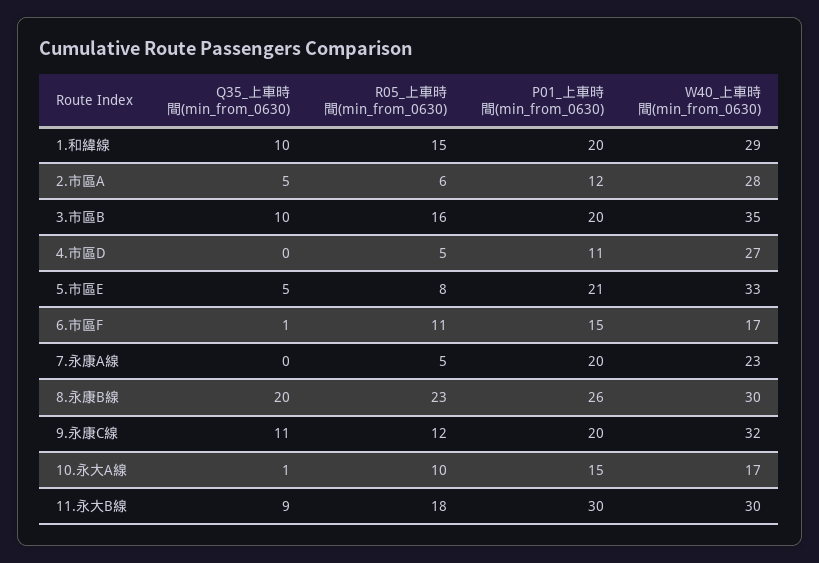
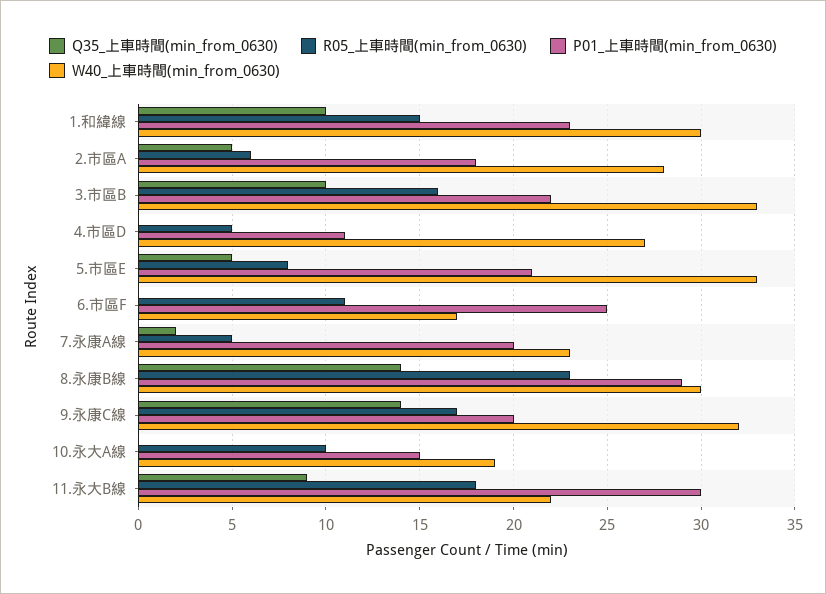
P01_上車時間(min_from_0630), 1.和緯線: 20 -> 23
W40_上車時間(min_from_0630), 1.和緯線: 29 -> 30
P01_上車時間(min_from_0630), 2.市區A: 12 -> 18
P01_上車時間(min_from_0630), 3.市區B: 20 -> 22
W40_上車時間(min_from_0630), 3.市區B: 35 -> 33
Q35_上車時間(min_from_0630), 6.市區F: 1 -> 0
P01_上車時間(min_from_0630), 6.市區F: 15 -> 25
Q35_上車時間(min_from_0630), 7.永康A線: 0 -> 2
Q35_上車時間(min_from_0630), 8.永康B線: 20 -> 14
P01_上車時間(min_from_0630), 8.永康B線: 26 -> 29
Q35_上車時間(min_from_0630), 9.永康C線: 11 -> 14
R05_上車時間(min_from_0630), 9.永康C線: 12 -> 17
Q35_上車時間(min_from_0630), 10.永大A線: 1 -> 0
W40_上車時間(min_from_0630), 10.永大A線: 17 -> 19
W40_上車時間(min_from_0630), 11.永大B線: 30 -> 22

